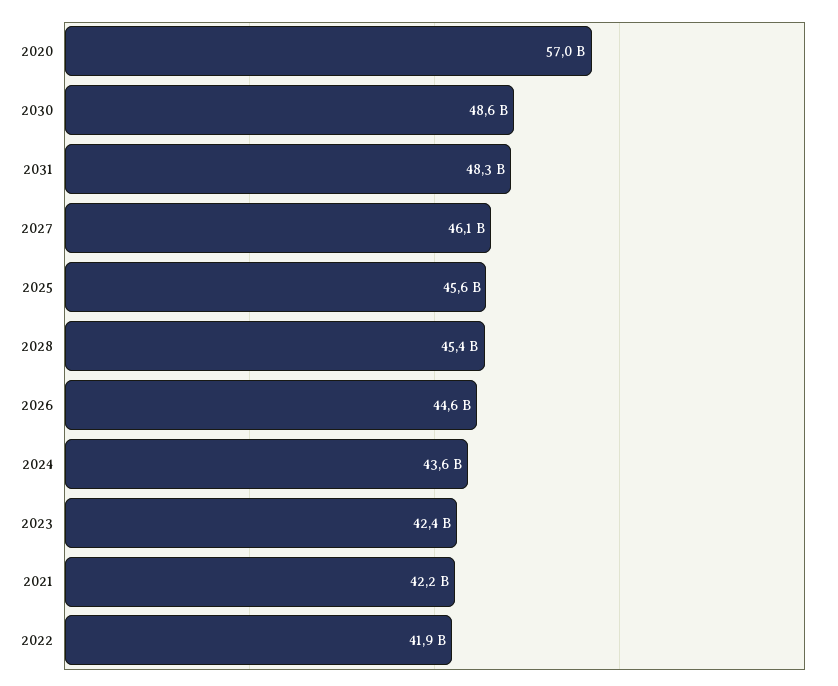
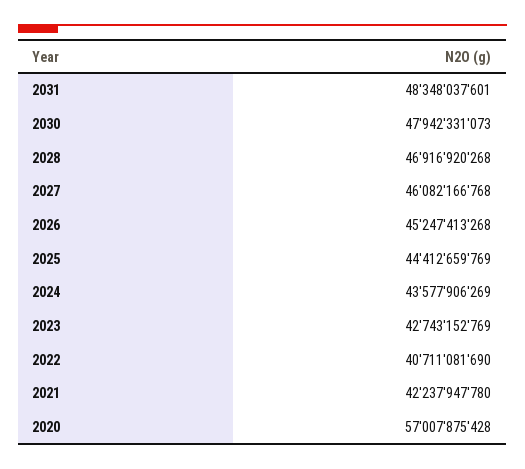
2030: 48600000000 -> 47942331073
2025: 45600000000 -> 44412659769
2028: 45400000000 -> 46916920268
2026: 44600000000 -> 45247413268
2023: 42400000000 -> 42743152769
2022: 41900000000 -> 40711081690

